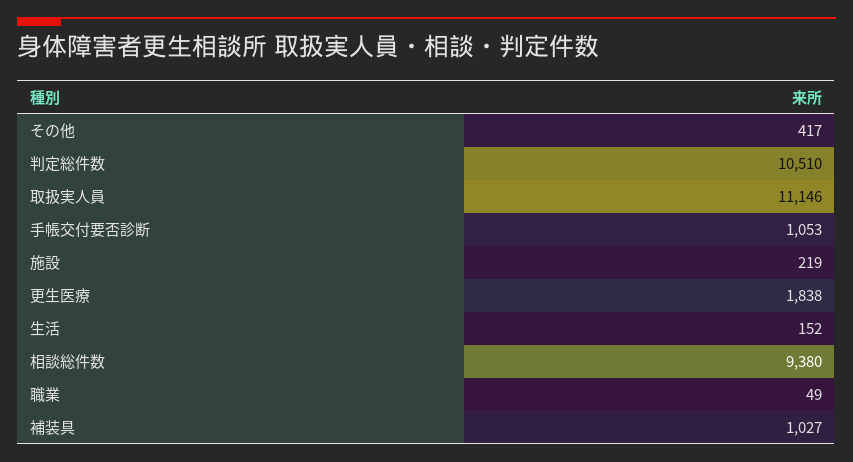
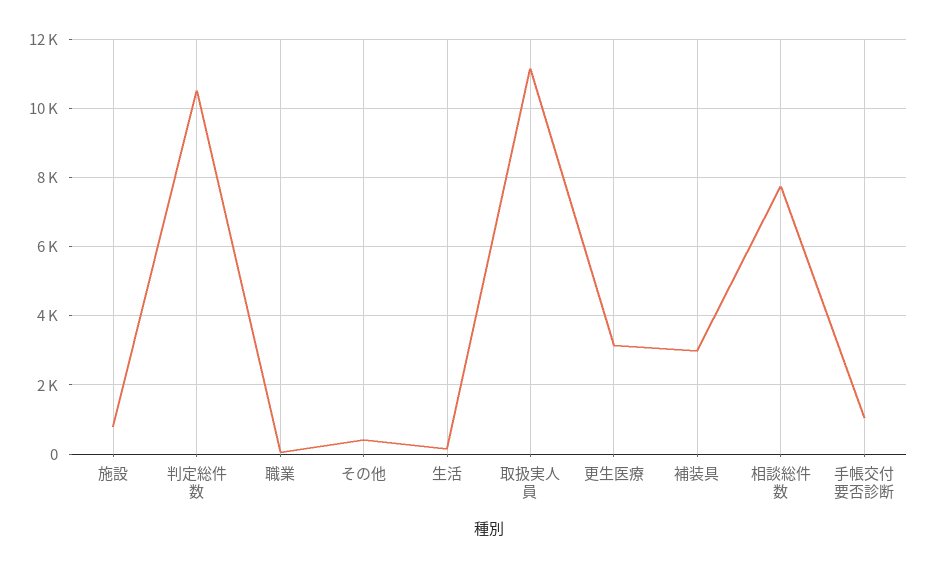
施設: 219 -> 800
更生医療: 1838 -> 3200
相談総件数: 9380 -> 7800
補装具: 1027 -> 3000

